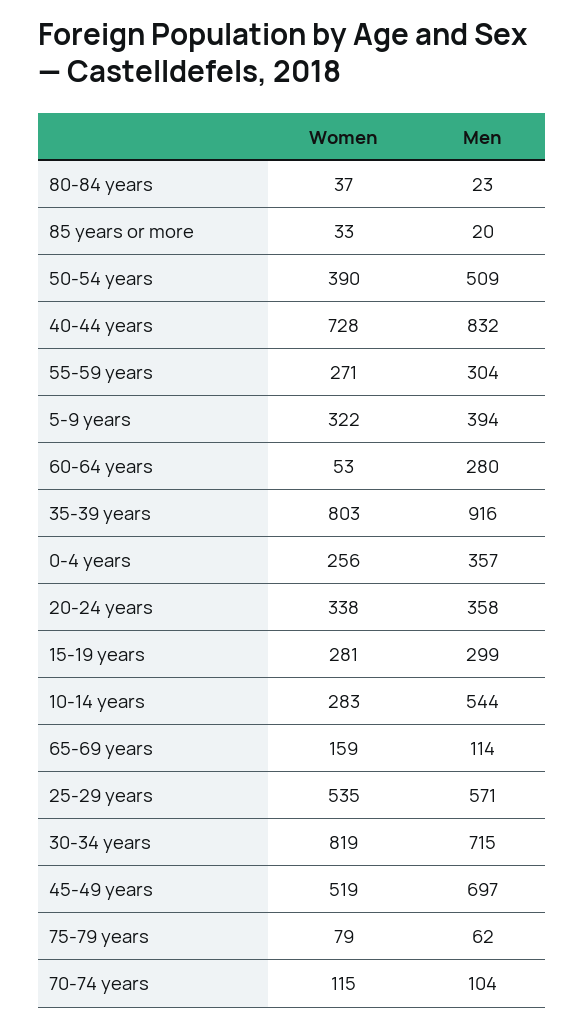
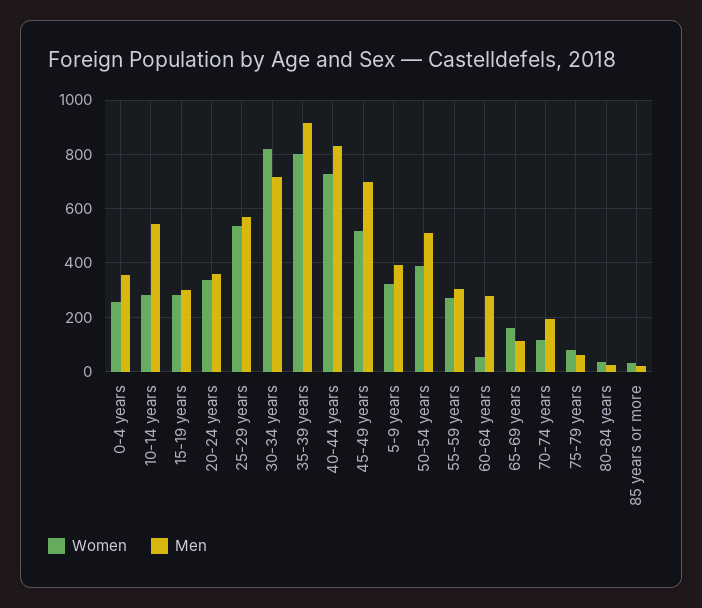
Men, 70-74 years: 104 -> 200

